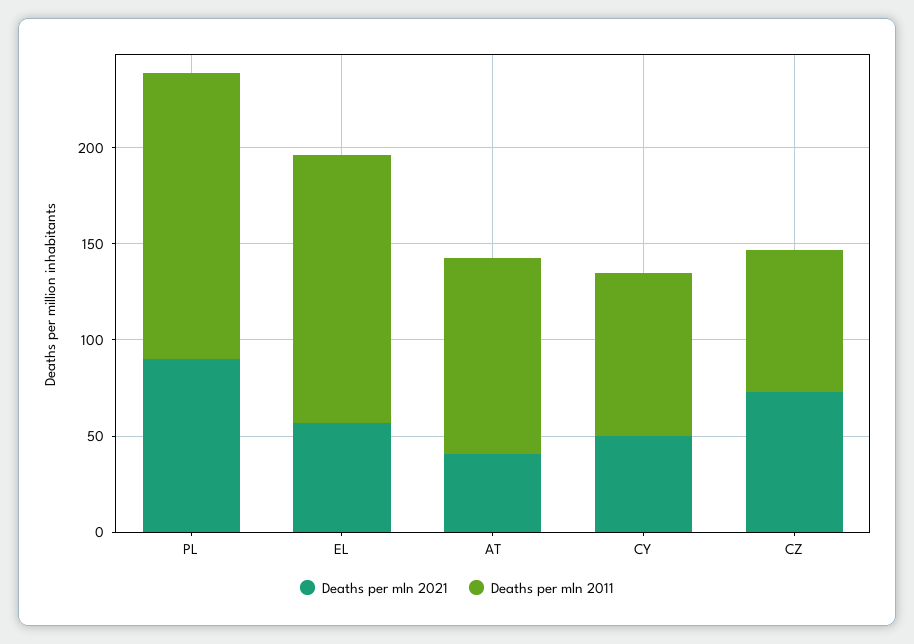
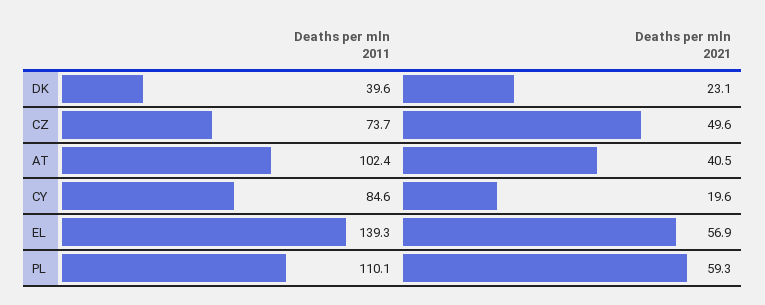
Deaths per mln 2021, PL: 90 -> 59.3
Deaths per mln 2011, PL: 150 -> 110.1
Deaths per mln 2021, CY: 50 -> 19.6
Deaths per mln 2021, CZ: 70 -> 49.6
Deaths per mln 2011, DK: none -> 39.6
Deaths per mln 2021, DK: none -> 23.1

